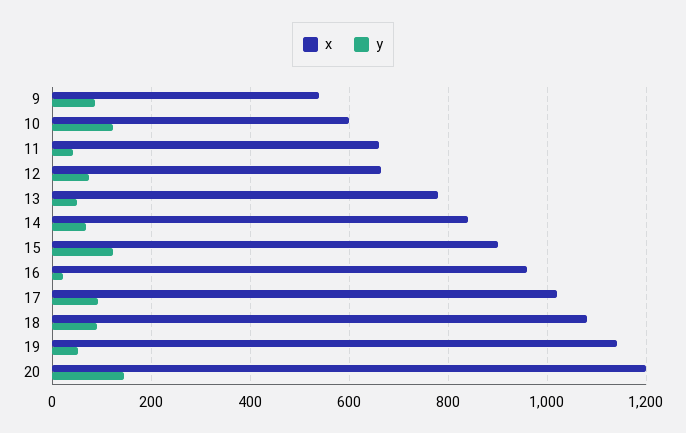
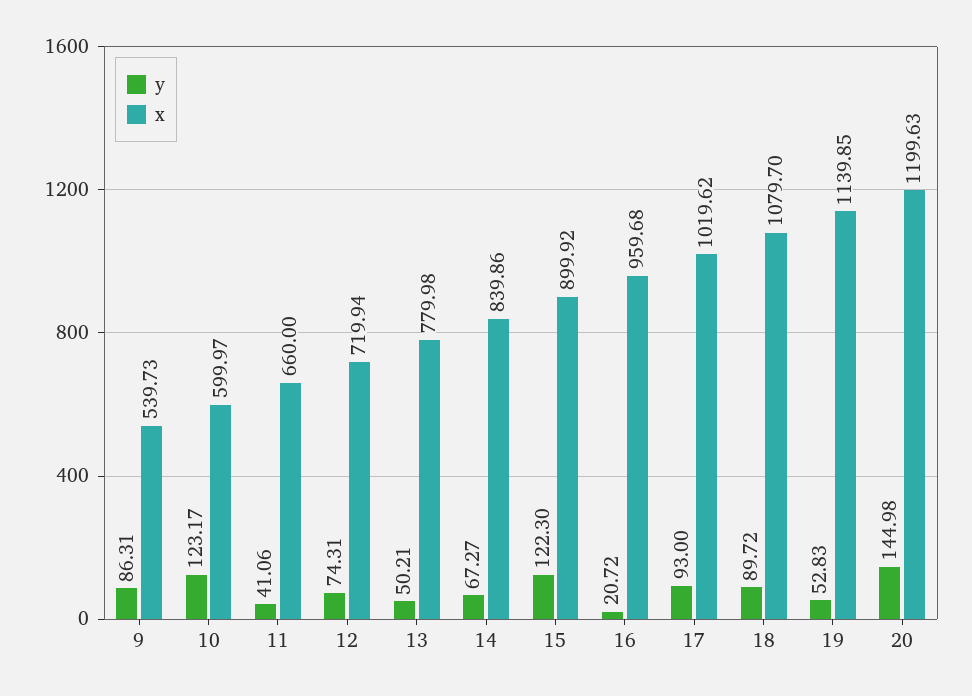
x, 12: 660 -> 719.94

